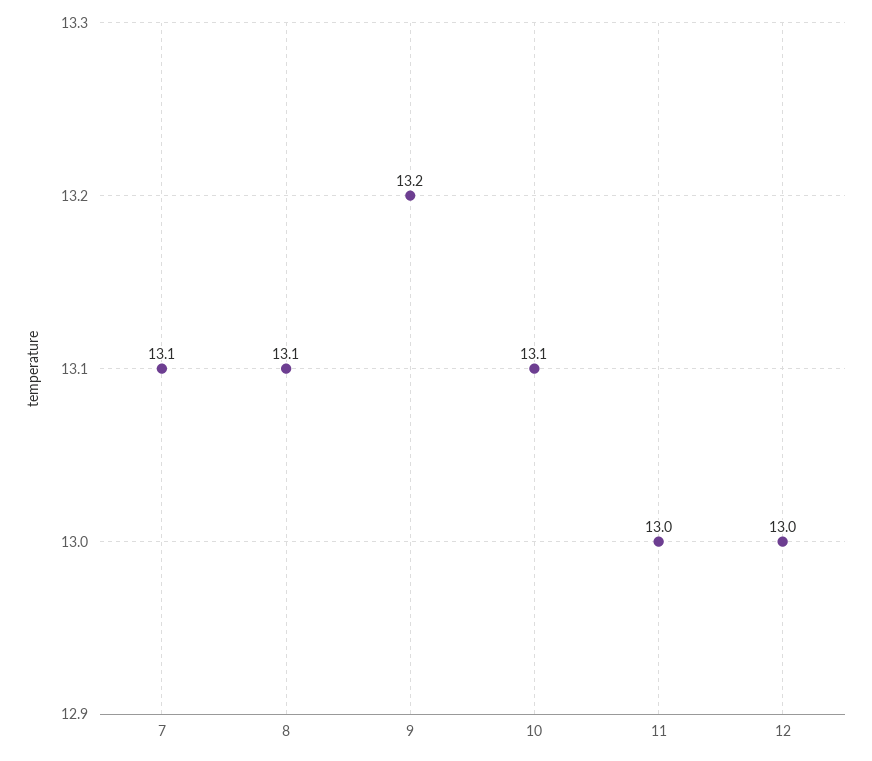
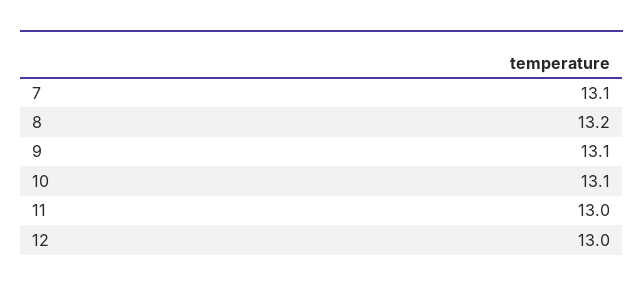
8: 13.1 -> 13.2
9: 13.2 -> 13.1

